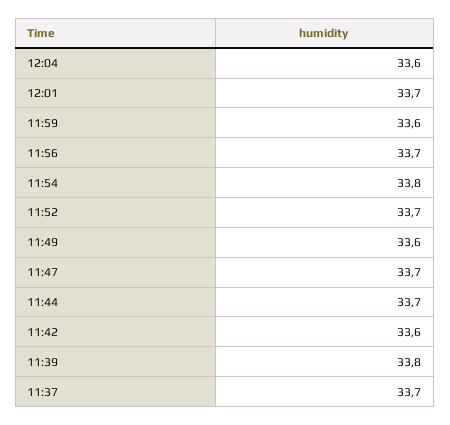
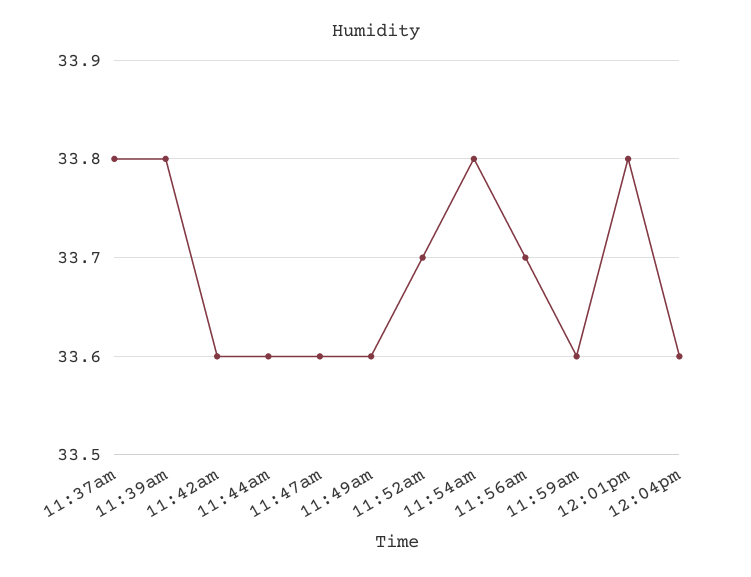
12:01: 33.7 -> 33.8
11:47: 33.7 -> 33.6
11:44: 33.7 -> 33.6
11:37: 33.7 -> 33.8

